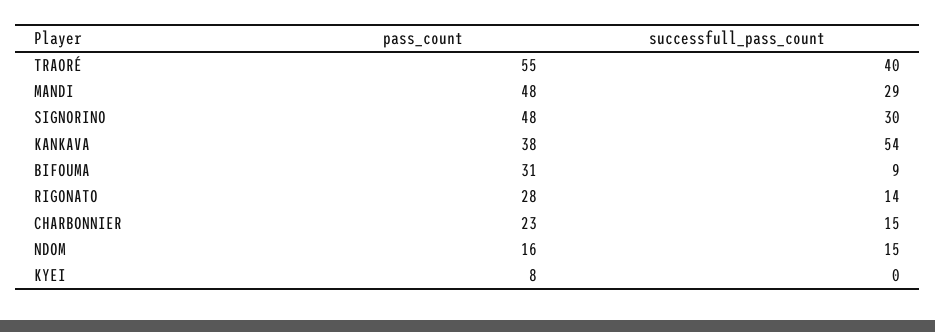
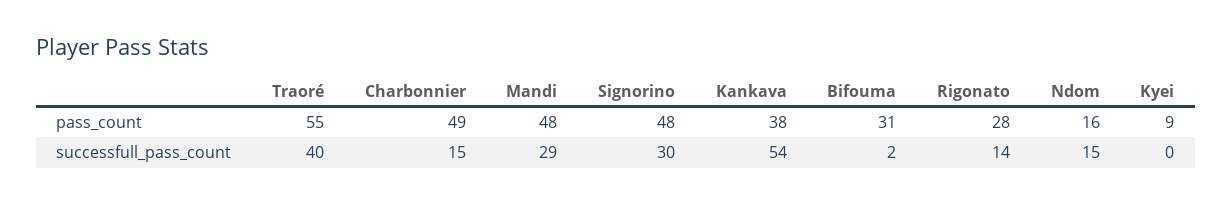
successfull_pass_count, BIFOUMA: 9 -> 2
pass_count, CHARBONNIER: 23 -> 49
pass_count, KYEI: 8 -> 9

